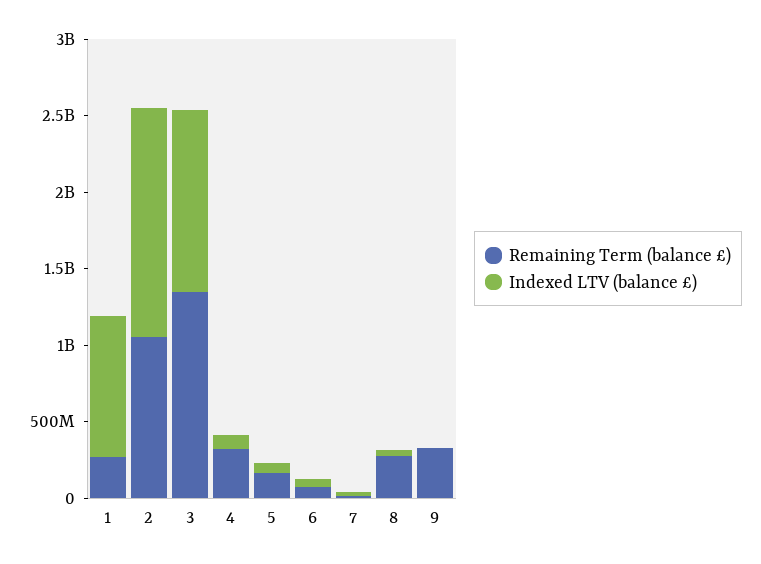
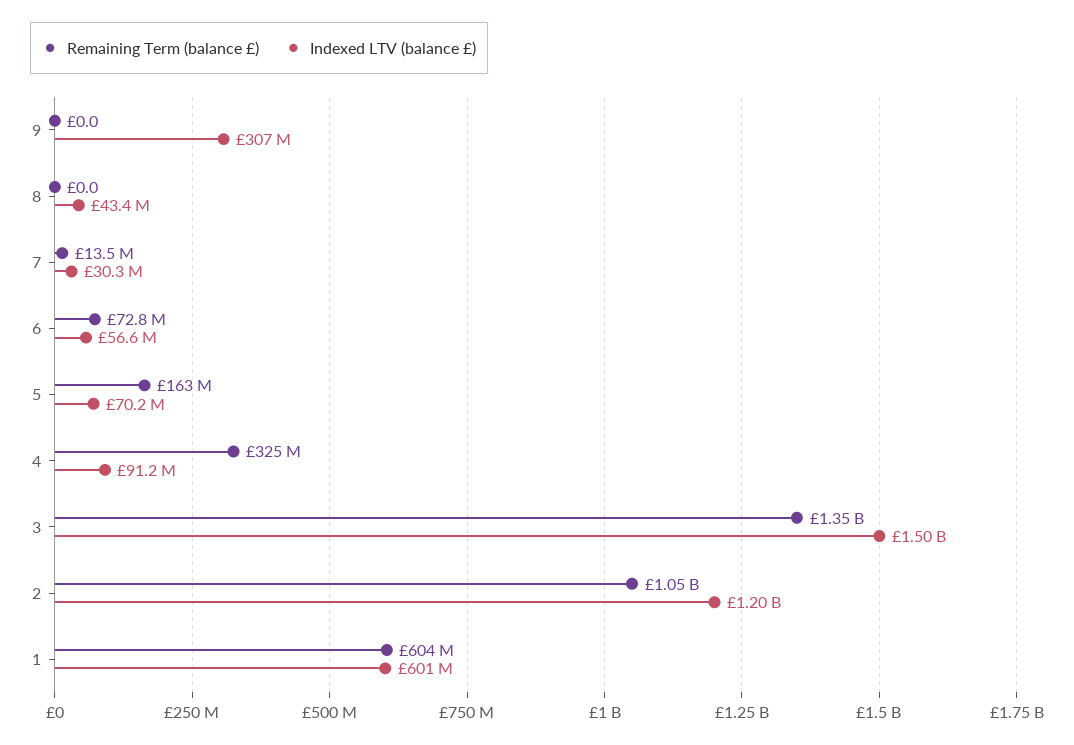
Remaining Term (balance £), 1: 300000000 -> 604000000
Indexed LTV (balance £), 1: 900000000 -> 601000000
Indexed LTV (balance £), 2: 1500000000 -> 1200000000
Indexed LTV (balance £), 3: 1200000000 -> 1500000000
Remaining Term (balance £), 8: 300000000 -> 0
Remaining Term (balance £), 9: 300000000 -> 0
Indexed LTV (balance £), 9: 0 -> 307000000

